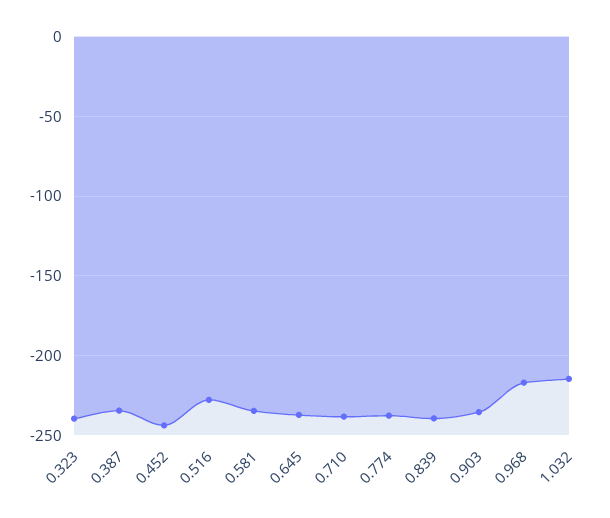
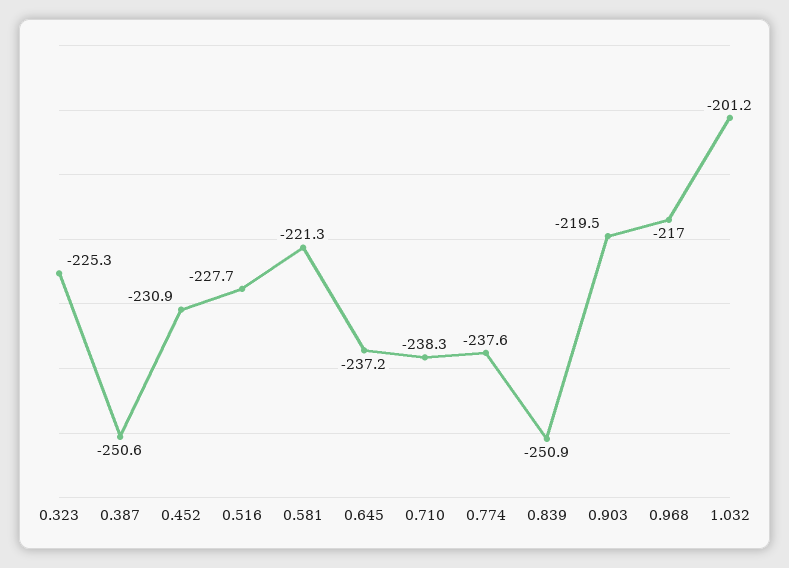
0.323: -240 -> -225.3
0.387: -235 -> -250.6
0.452: -245 -> -230.9
0.581: -235 -> -221.3
0.839: -240 -> -250.9
0.903: -235 -> -219.5
1.032: -215 -> -201.2

